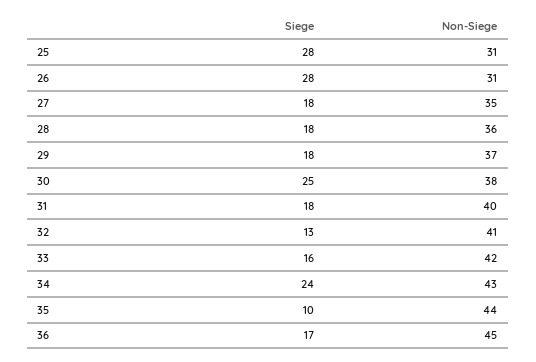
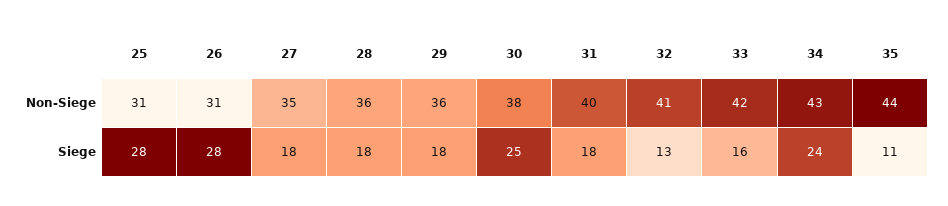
Non-Siege, 29: 37 -> 36
Siege, 35: 10 -> 11
Siege, 36: 17 -> none
Non-Siege, 36: 45 -> none

